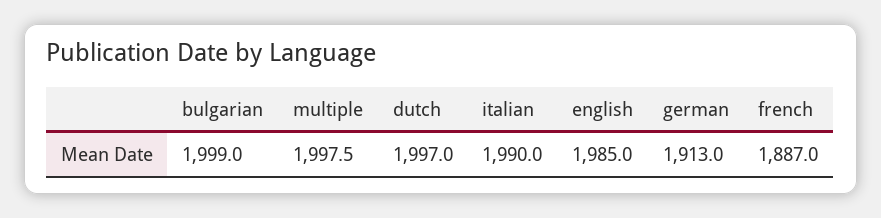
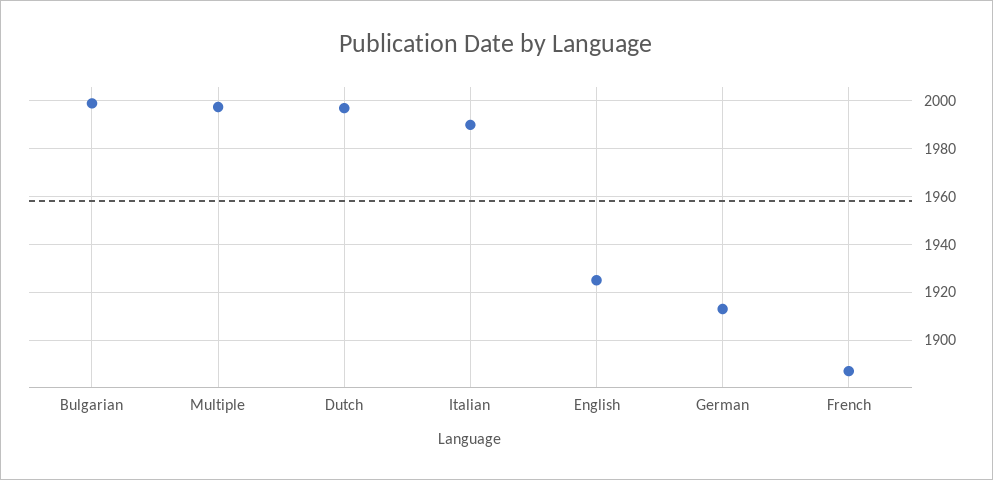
english: 1985 -> 1925

